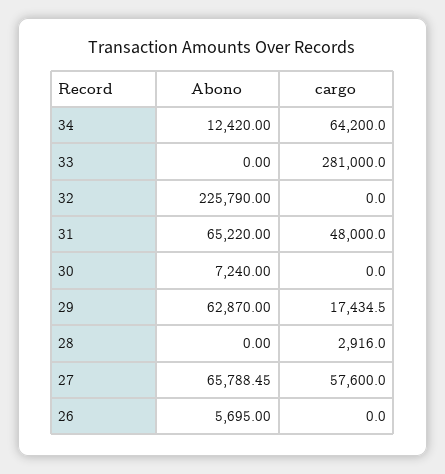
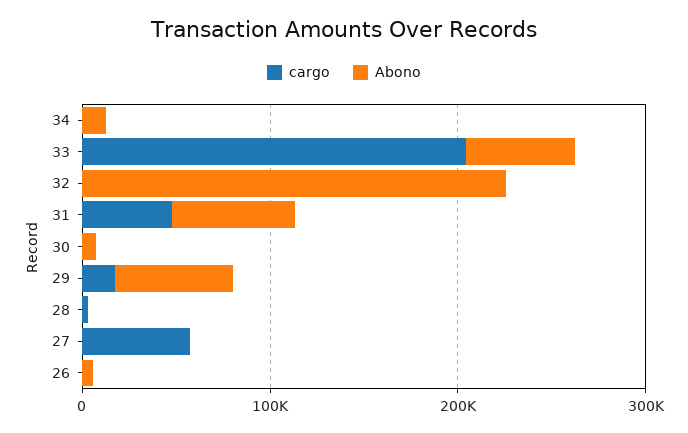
cargo, 34: 64200 -> 0
Abono, 33: 0 -> 60000
cargo, 33: 281000 -> 200000
Abono, 27: 65788.45 -> 0

